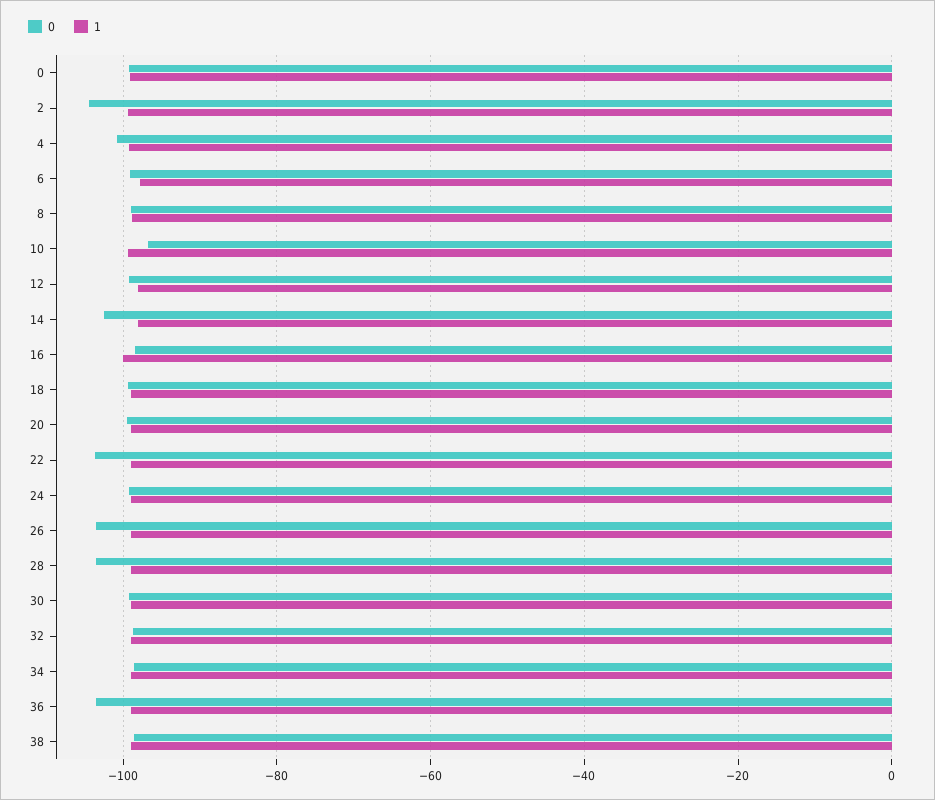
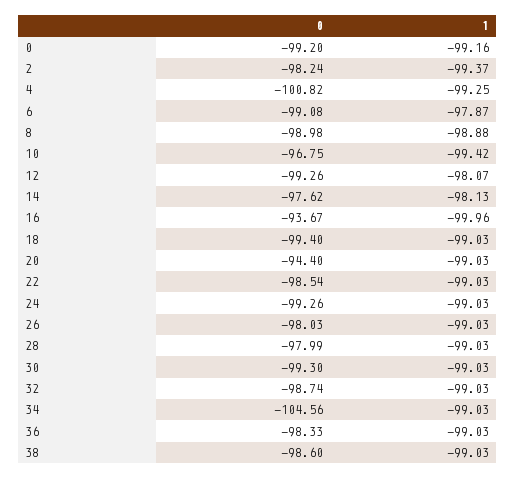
0, 2: -104 -> -98.24
0, 14: -102 -> -97.62
0, 16: -98 -> -93.67
0, 20: -100 -> -94.4
0, 22: -104 -> -98.54
0, 26: -104 -> -98.03
0, 28: -104 -> -97.99
0, 34: -98 -> -104.56
0, 36: -104 -> -98.33

